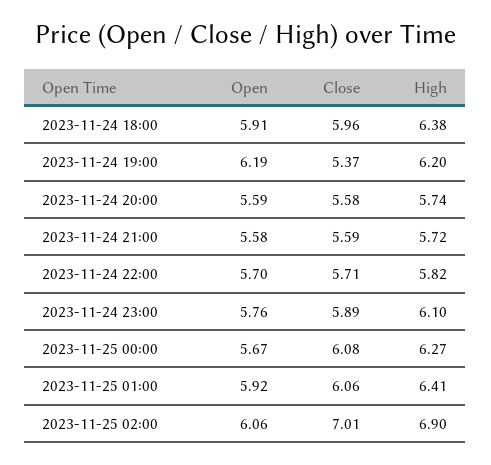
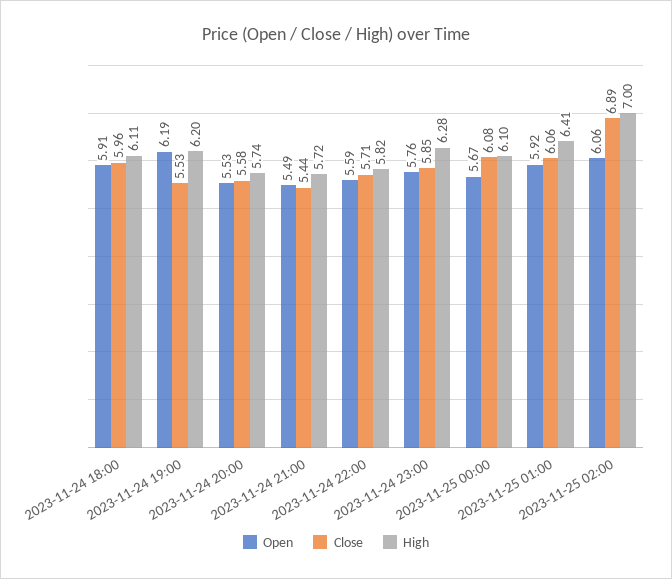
High, 2023-11-24 18:00: 6.38 -> 6.11
Close, 2023-11-24 19:00: 5.37 -> 5.53
Open, 2023-11-24 20:00: 5.59 -> 5.53
Open, 2023-11-24 21:00: 5.58 -> 5.49
Close, 2023-11-24 21:00: 5.59 -> 5.44
Open, 2023-11-24 22:00: 5.7 -> 5.59
Close, 2023-11-24 23:00: 5.89 -> 5.85
High, 2023-11-24 23:00: 6.1 -> 6.28
High, 2023-11-25 00:00: 6.27 -> 6.1
Close, 2023-11-25 02:00: 7.01 -> 6.89
High, 2023-11-25 02:00: 6.9 -> 7

